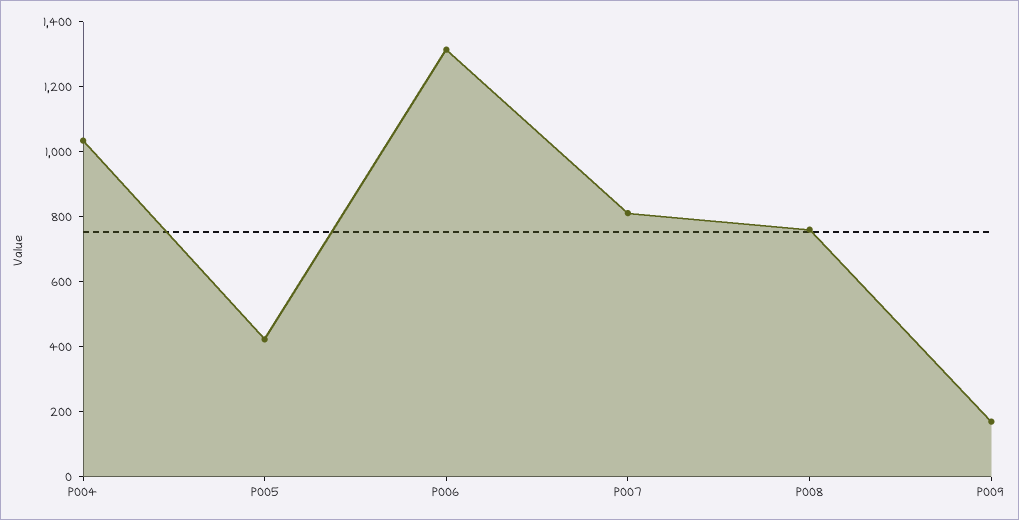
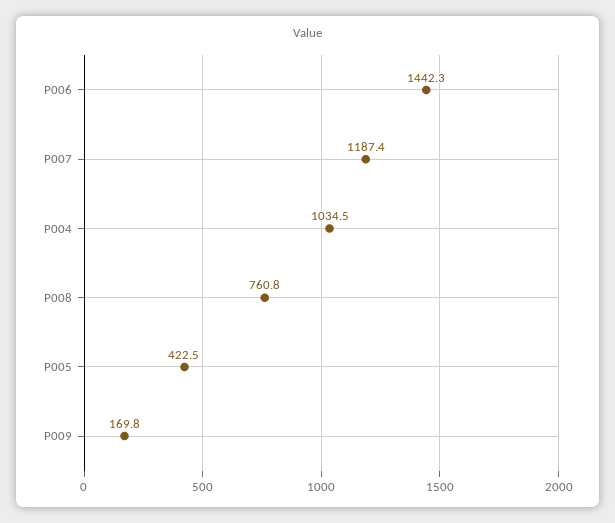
P006: 1300 -> 1442.3
P007: 800 -> 1187.4

